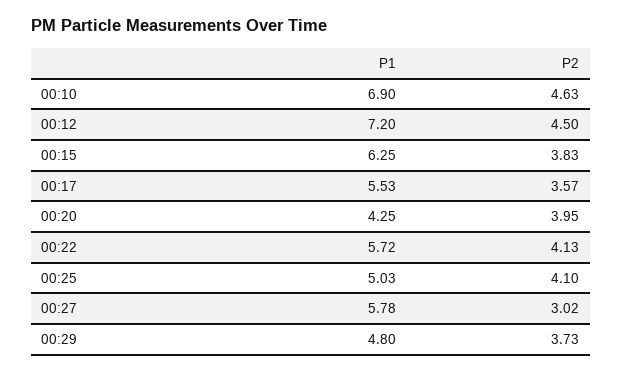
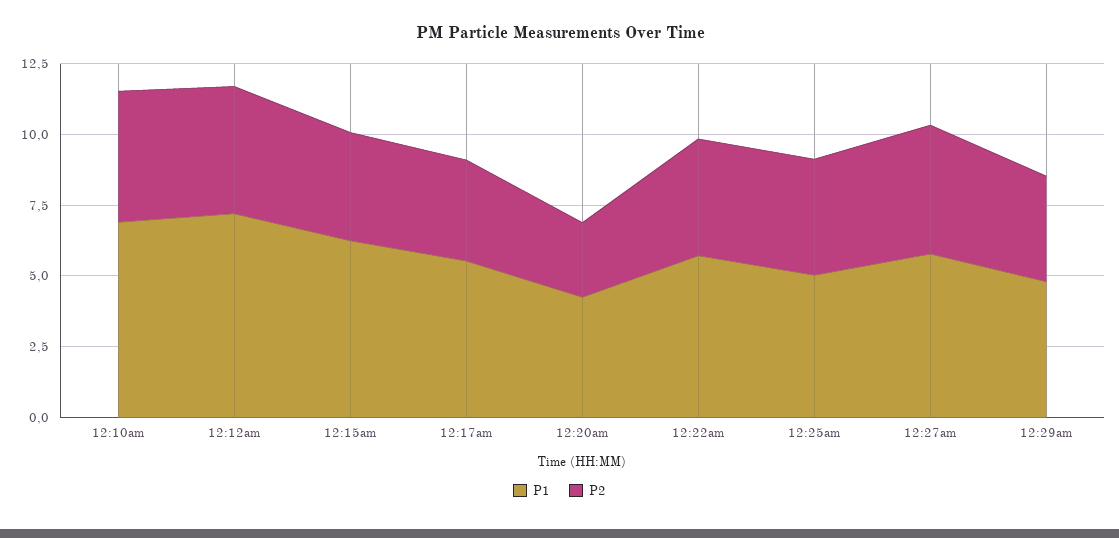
P2, 00:20: 3.95 -> 2.5
P2, 00:27: 3.02 -> 4.5

